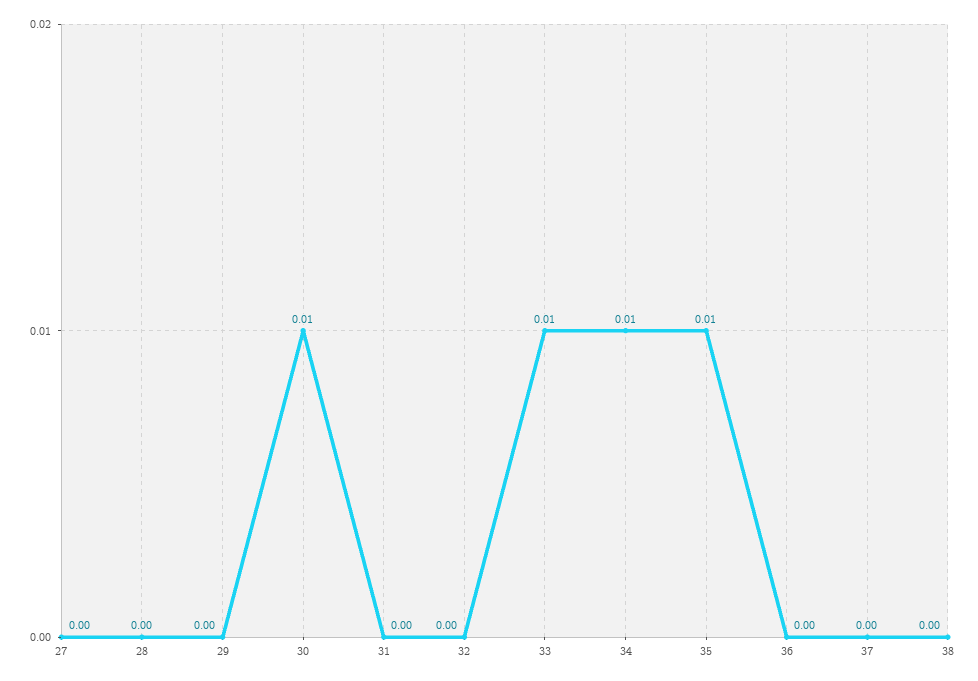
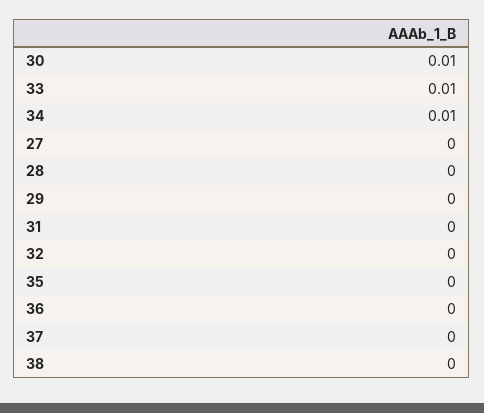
35: 0.01 -> 0

